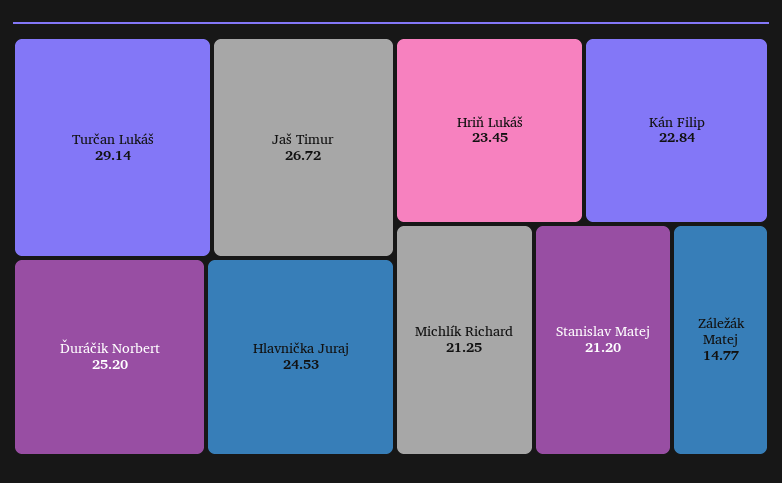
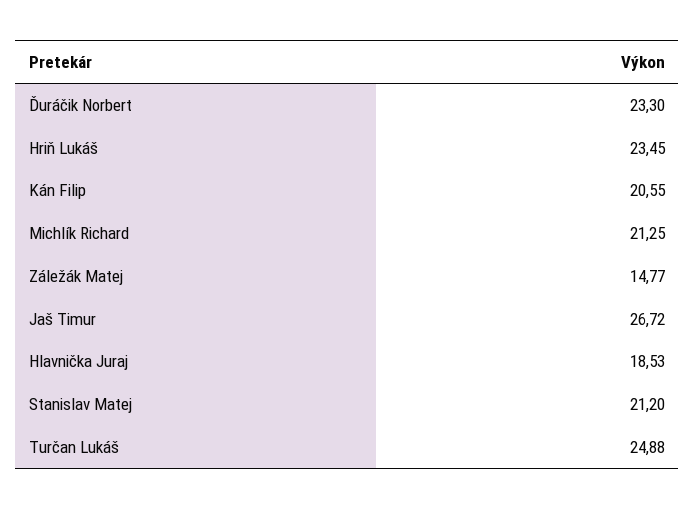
Turčan Lukáš: 29.14 -> 24.88
Ďuráčik Norbert: 25.2 -> 23.3
Hlavnička Juraj: 24.53 -> 18.53
Kán Filip: 22.84 -> 20.55

